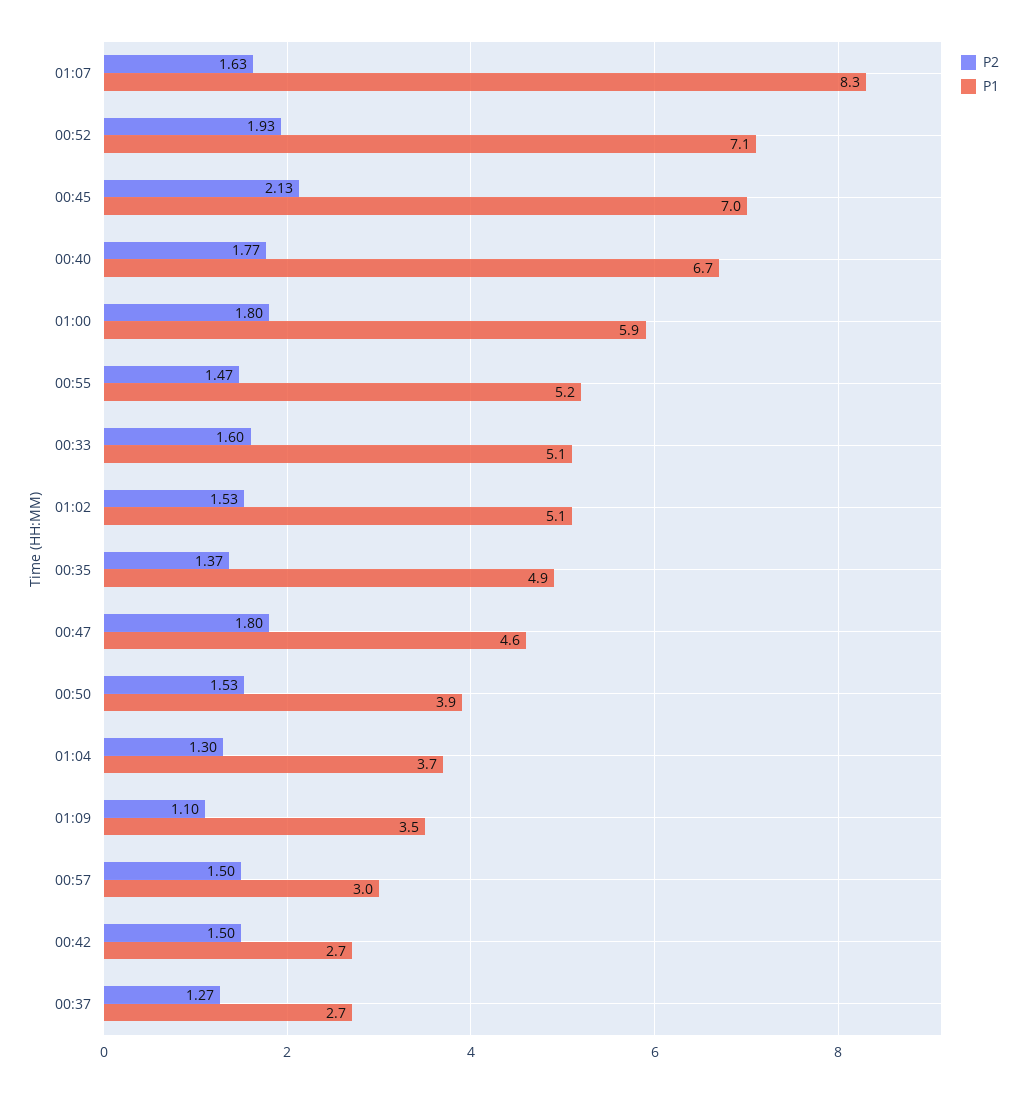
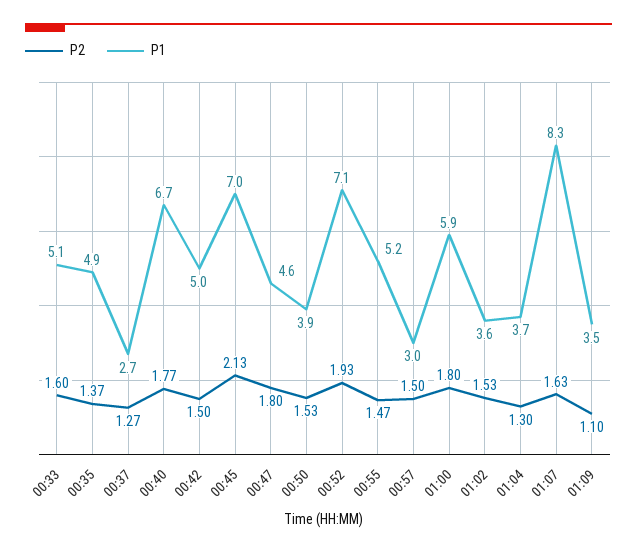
P1, 01:02: 5.1 -> 3.6
P1, 00:42: 2.7 -> 5

